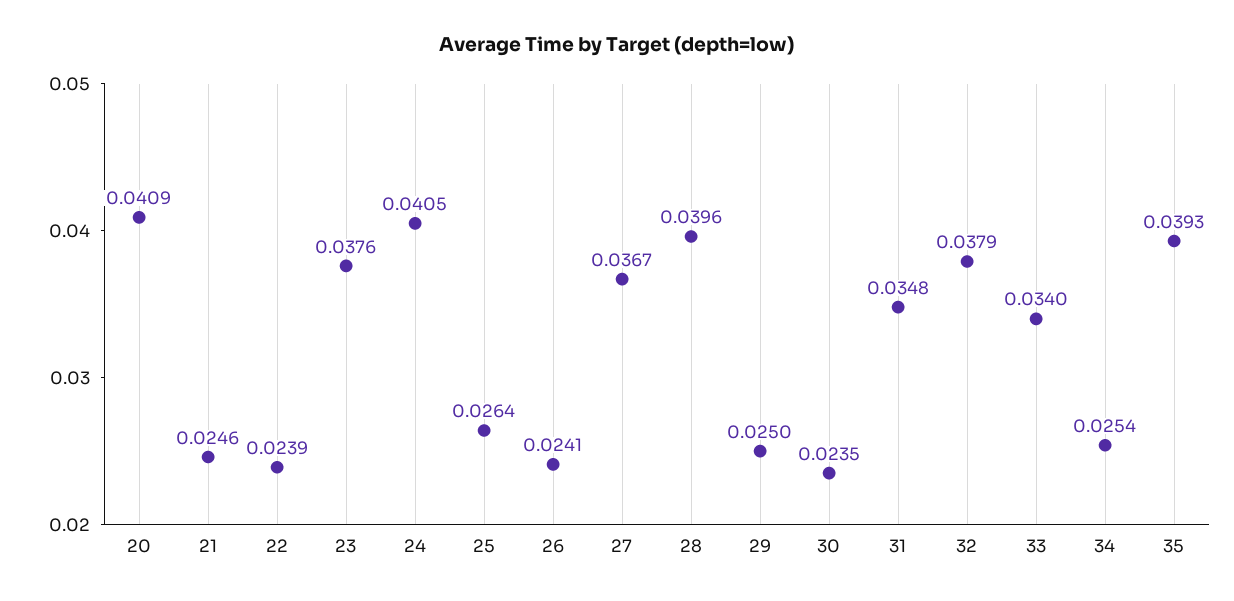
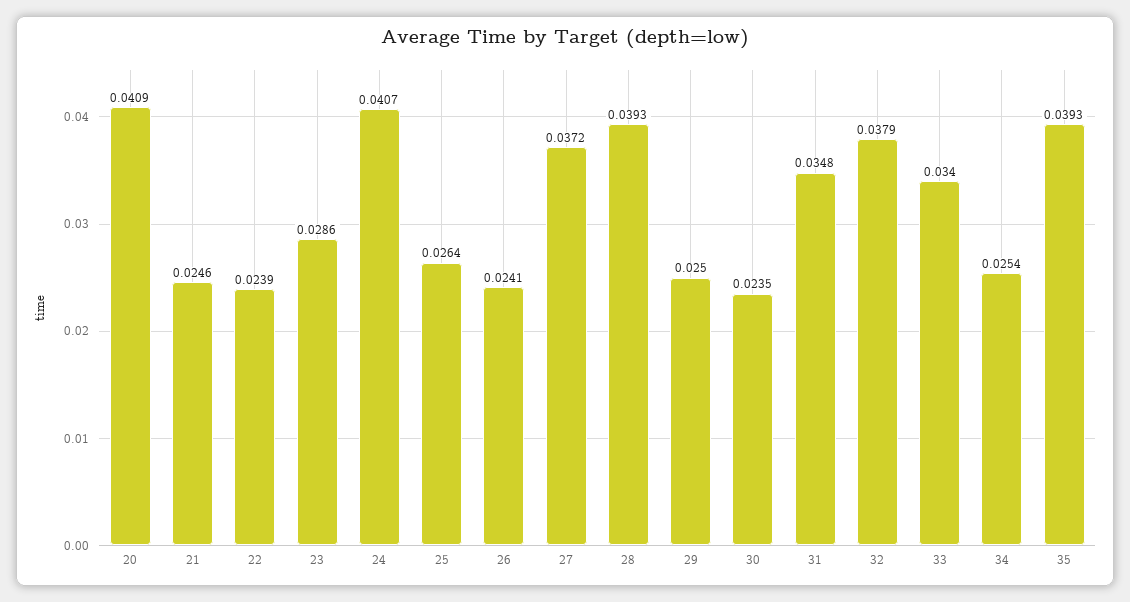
23: 0.0376 -> 0.0286
24: 0.0405 -> 0.0407
27: 0.0367 -> 0.0372
28: 0.0396 -> 0.0393

